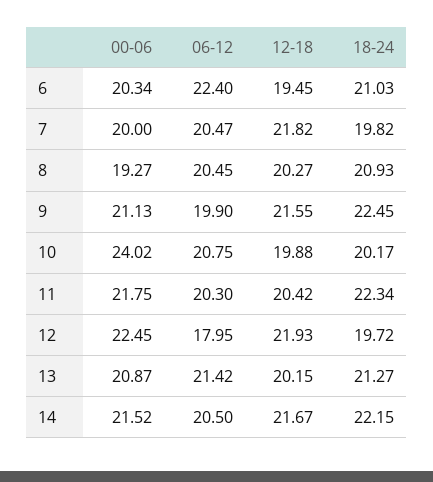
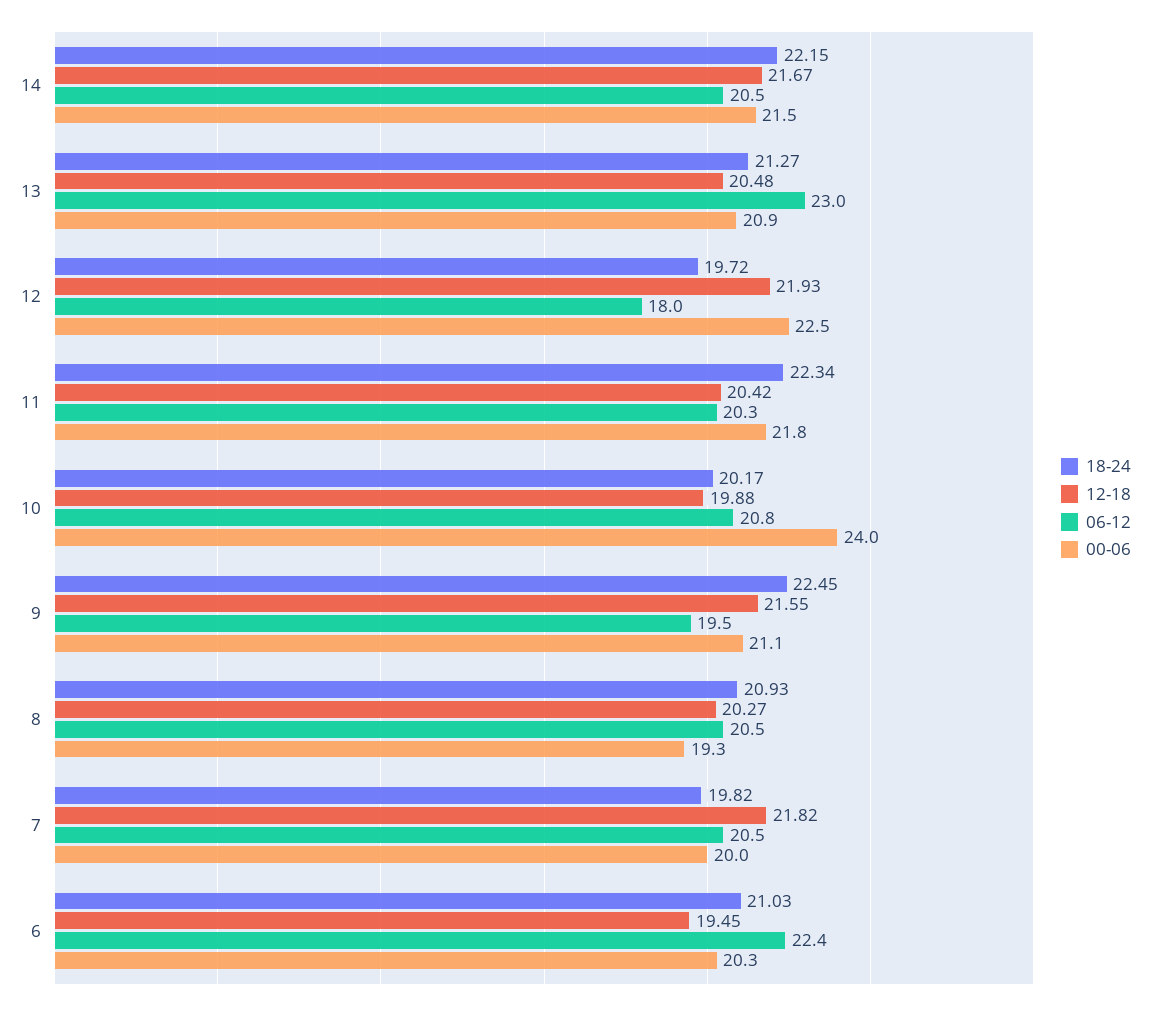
06-12, 9: 19.9 -> 19.5
06-12, 13: 21.42 -> 23
12-18, 13: 20.15 -> 20.48

